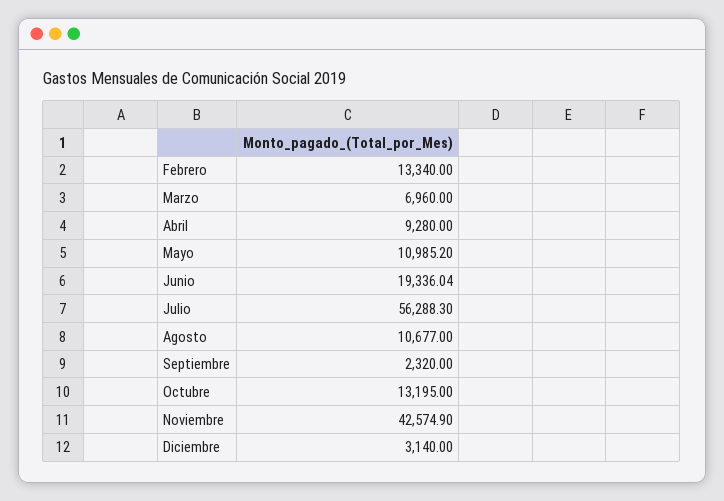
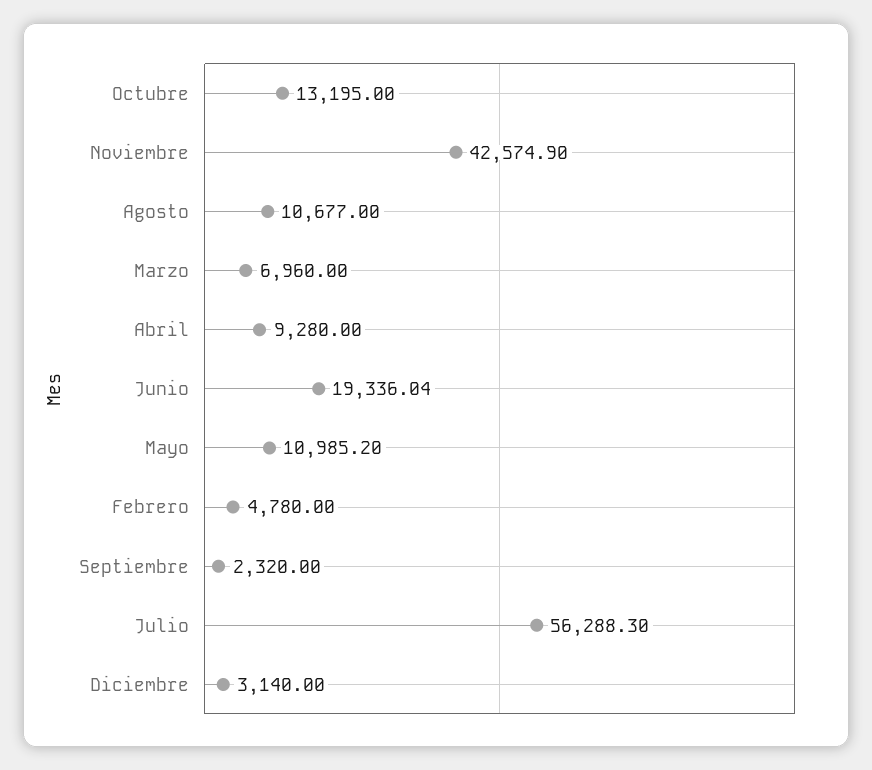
Febrero: 13340 -> 4780

